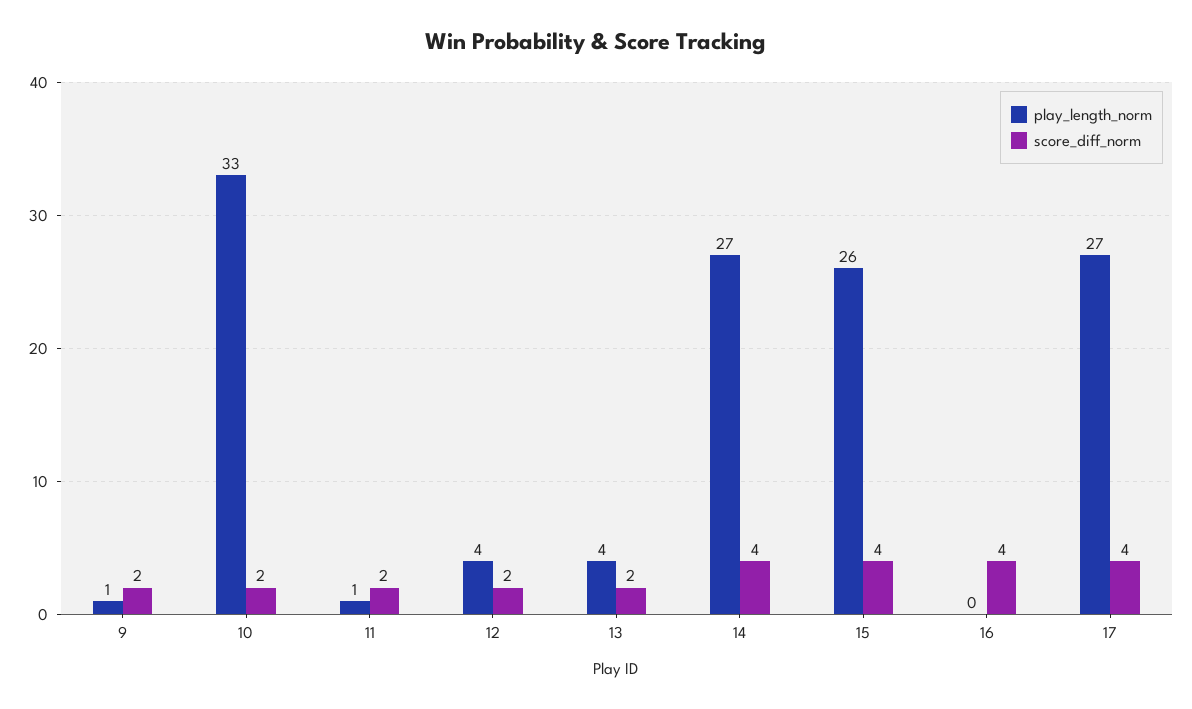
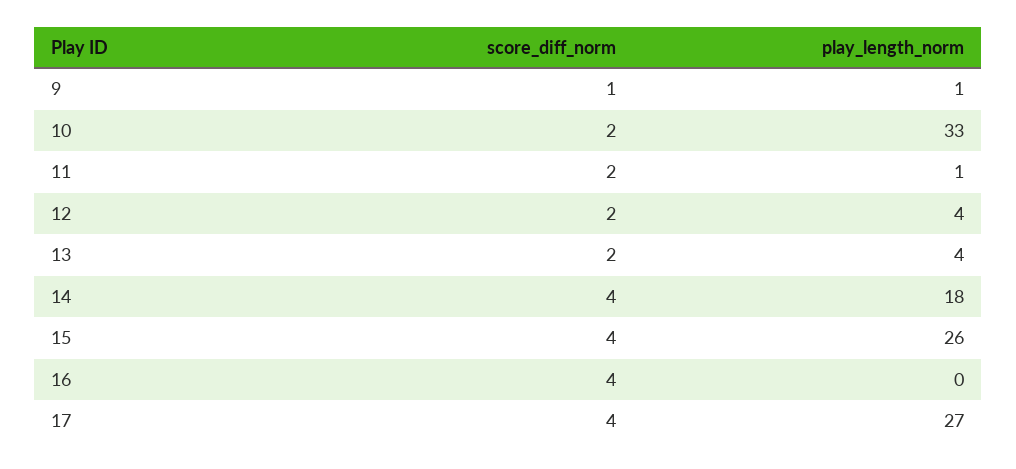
score_diff_norm, 9: 2 -> 1
play_length_norm, 14: 27 -> 18

